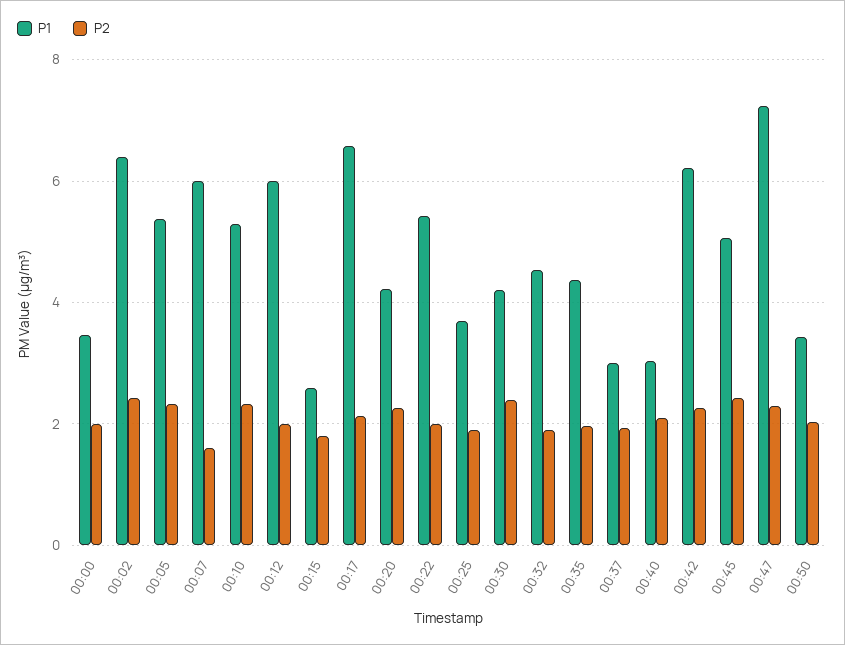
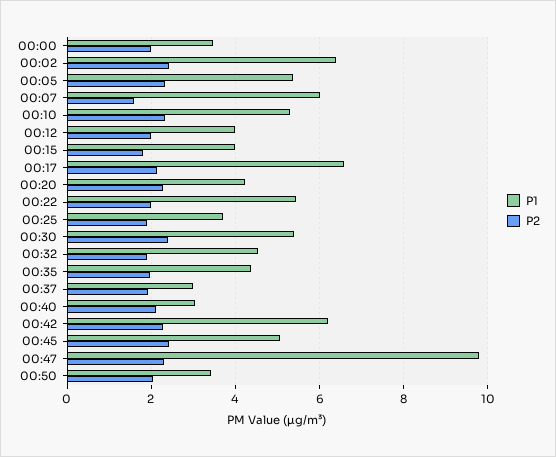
P1, 00:12: 6 -> 4
P1, 00:15: 2.6 -> 4
P1, 00:30: 4.2 -> 5.4
P1, 00:47: 7.2 -> 9.8

